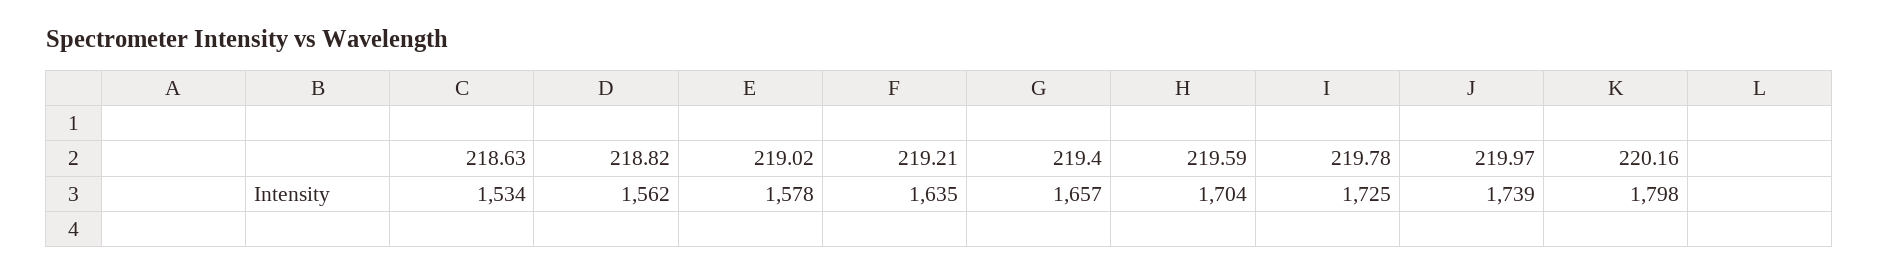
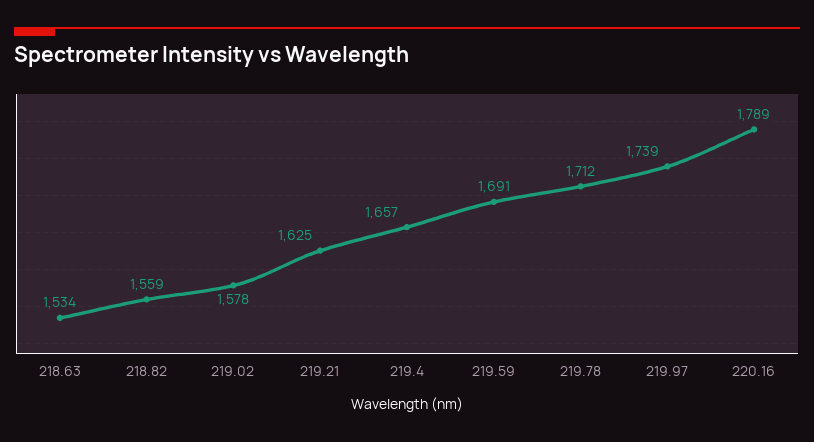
218.82: 1562 -> 1559
219.21: 1635 -> 1625
219.59: 1704 -> 1691
219.78: 1725 -> 1712
220.16: 1798 -> 1789

